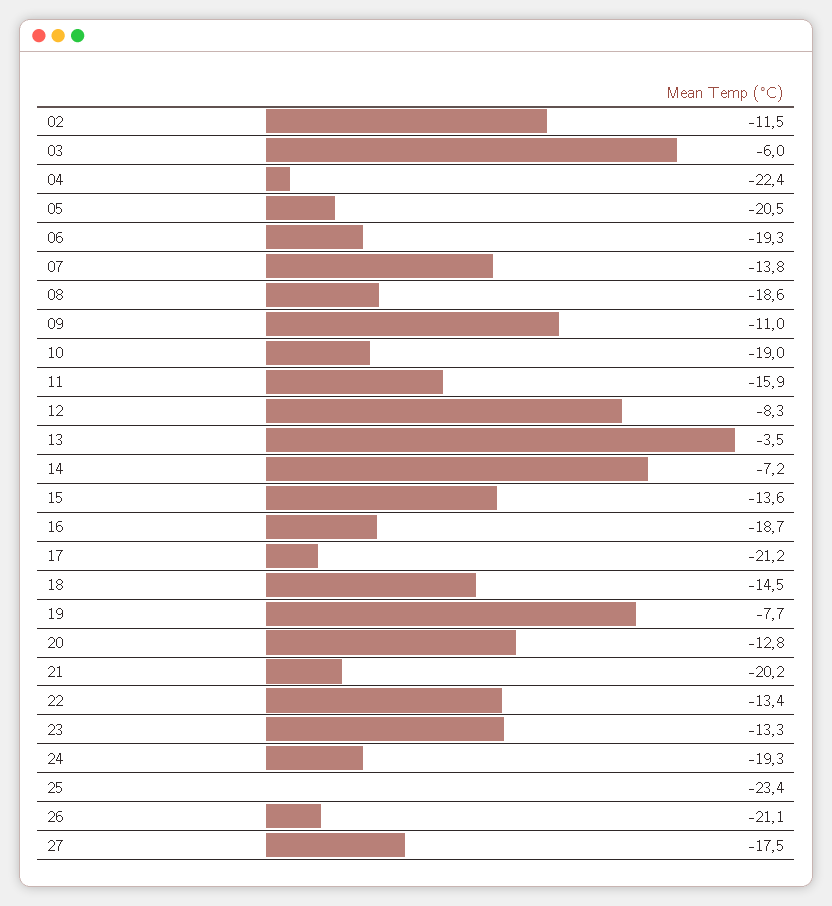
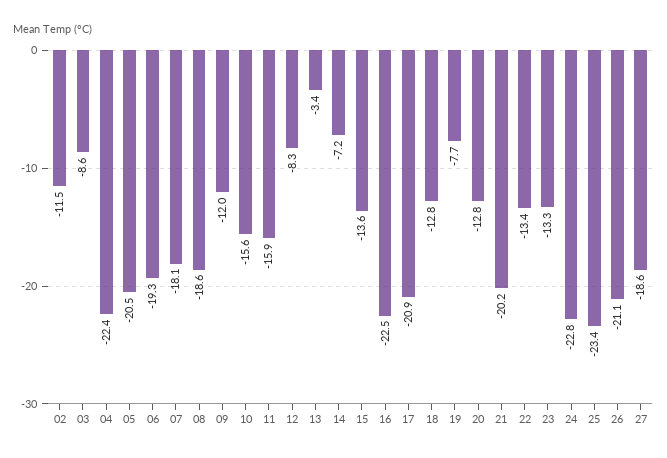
03: -6 -> -8.6
07: -13.8 -> -18.1
09: -11 -> -12
10: -19 -> -15.6
13: -3.5 -> -3.4
16: -18.7 -> -22.5
17: -21.2 -> -20.9
18: -14.5 -> -12.8
24: -19.3 -> -22.8
27: -17.5 -> -18.6

